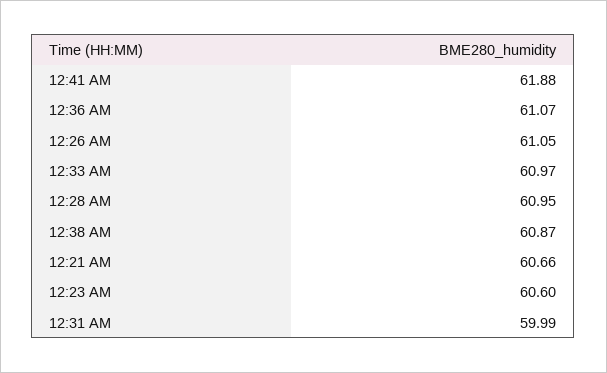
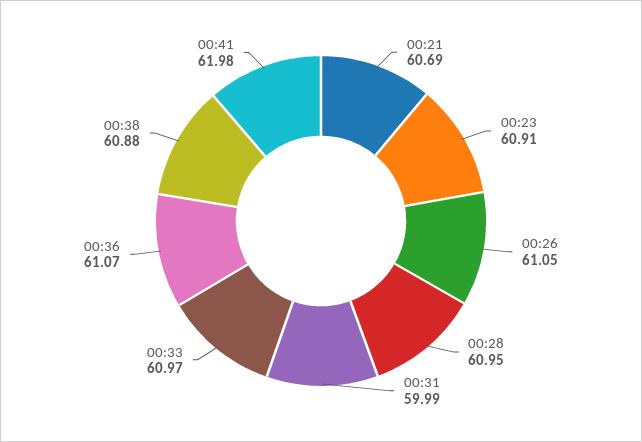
12:41 AM: 61.88 -> 61.98
12:38 AM: 60.87 -> 60.88
12:21 AM: 60.66 -> 60.69
12:23 AM: 60.6 -> 60.91

